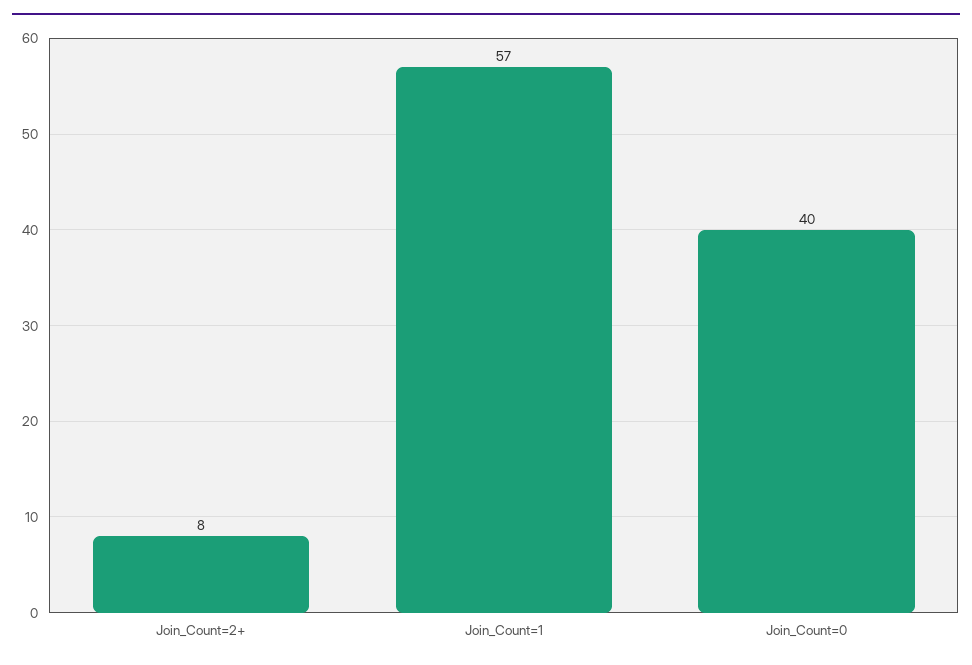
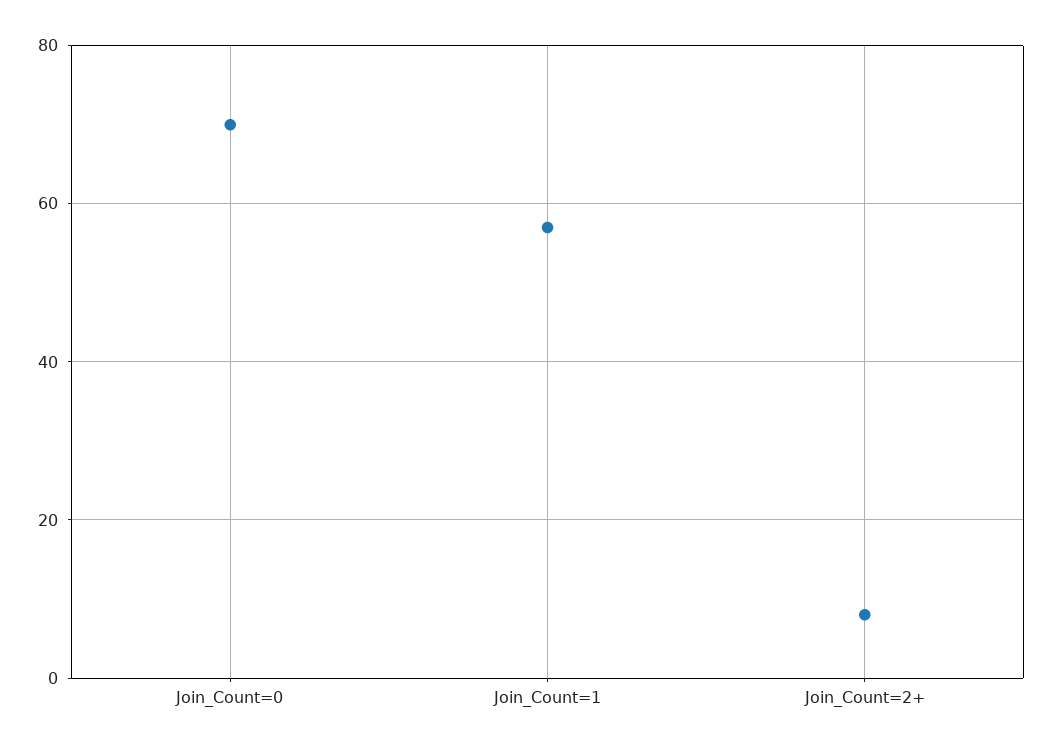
Join_Count=0: 40 -> 70

